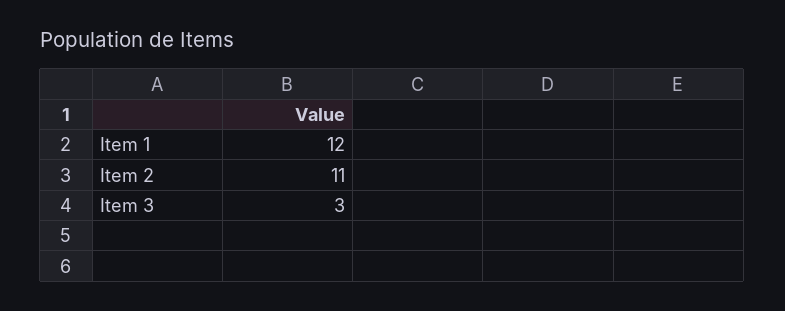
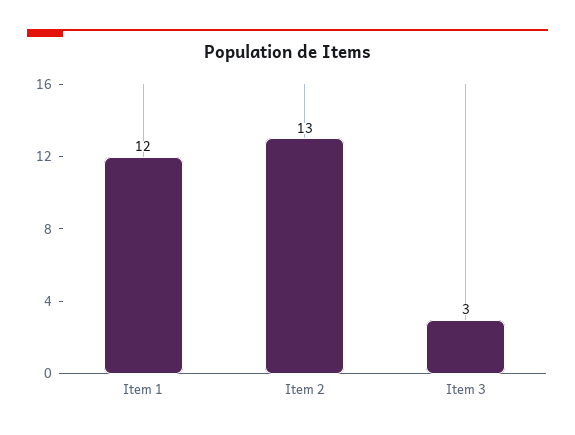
Item 2: 11 -> 13

